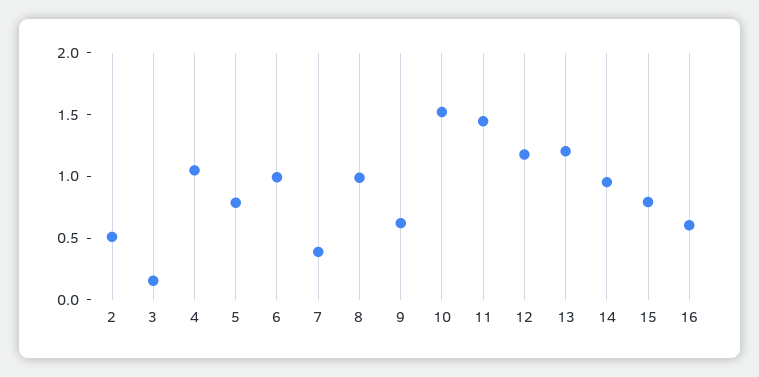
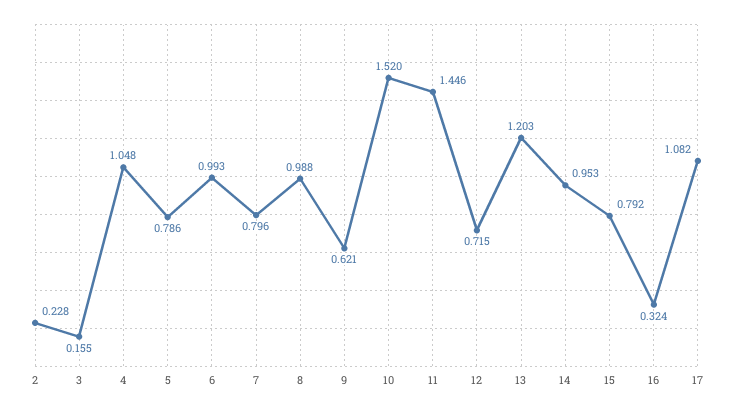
2: 0.5 -> 0.228
7: 0.4 -> 0.796
12: 1.2 -> 0.715
16: 0.6 -> 0.324
17: none -> 1.082

